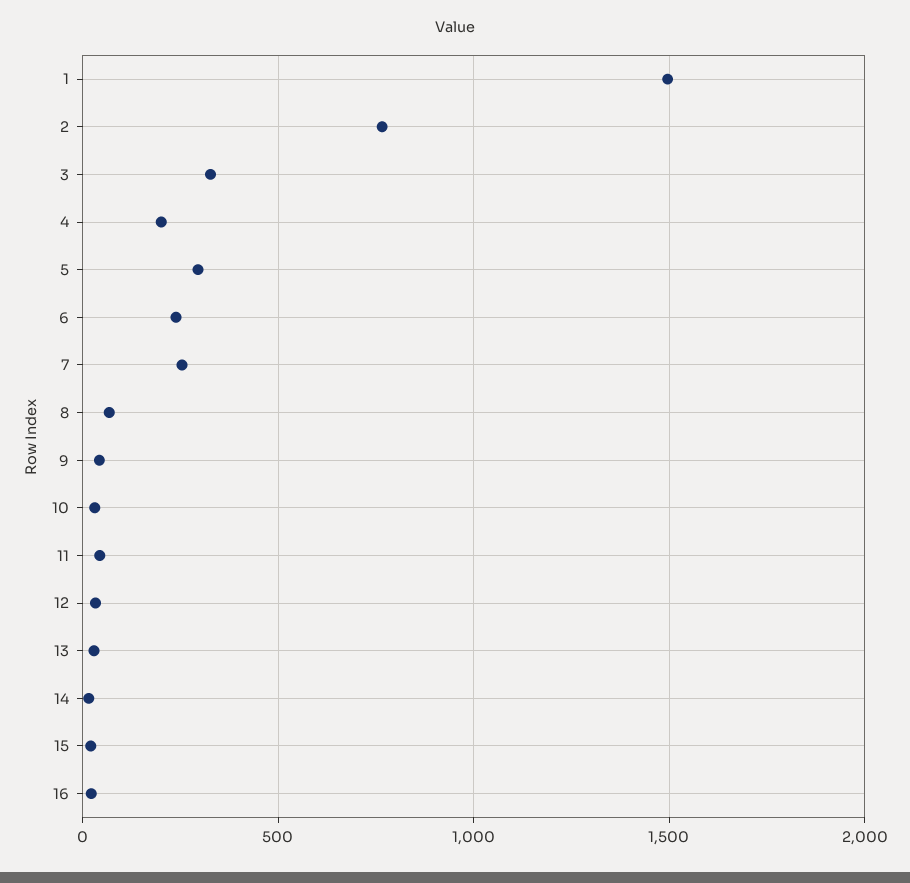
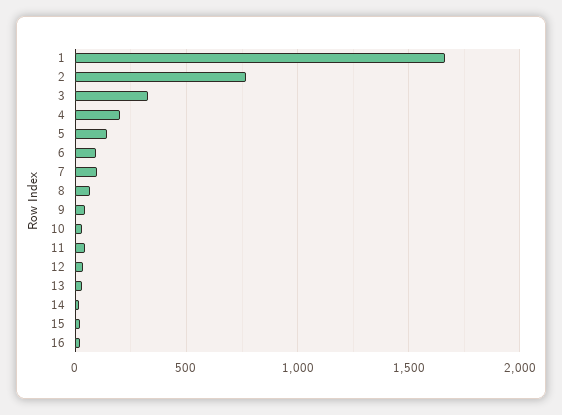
1: 1500 -> 1650
5: 300 -> 150
6: 250 -> 100
7: 250 -> 100

